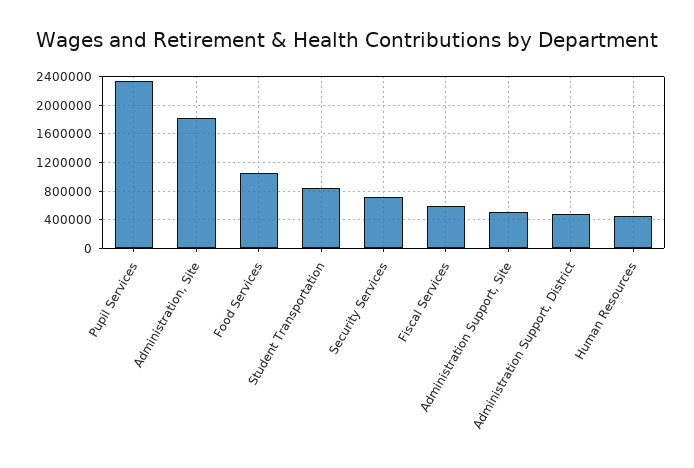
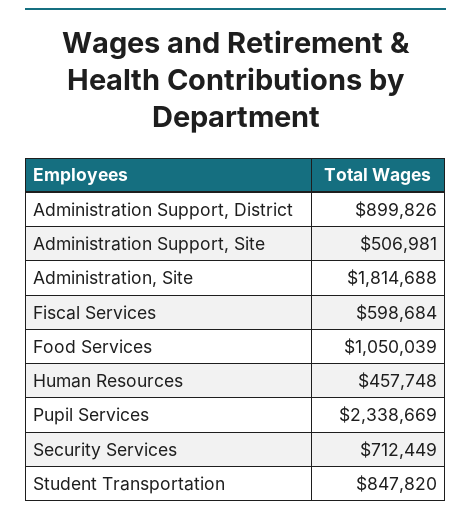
Administration Support, District: 500000 -> 899826

